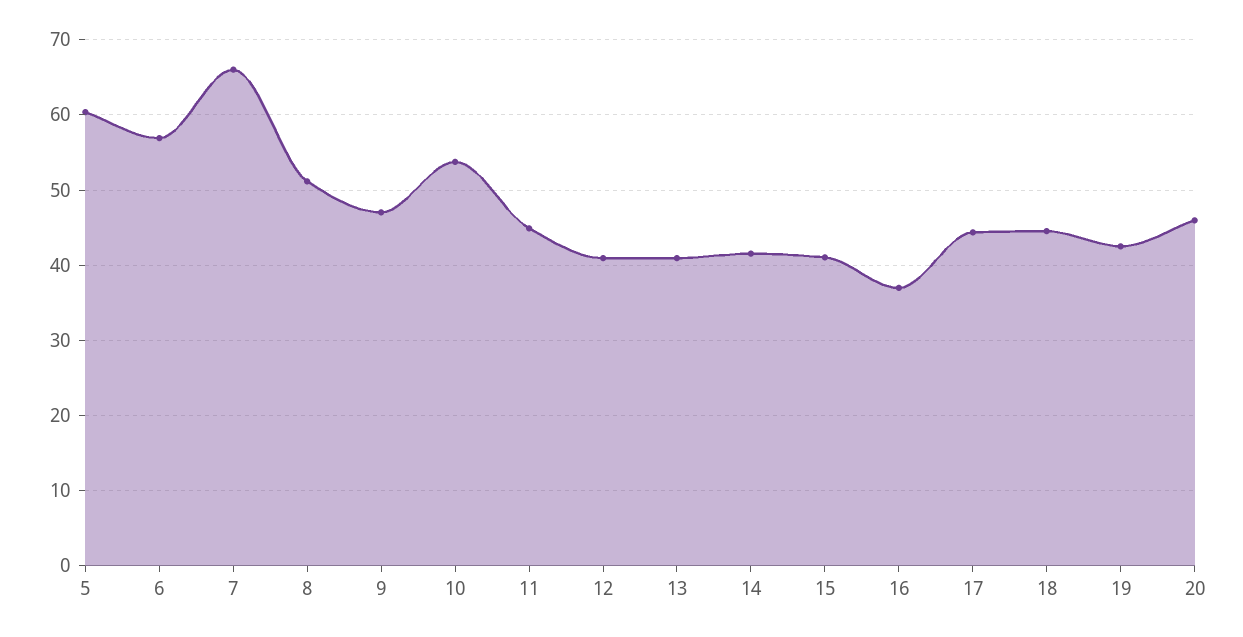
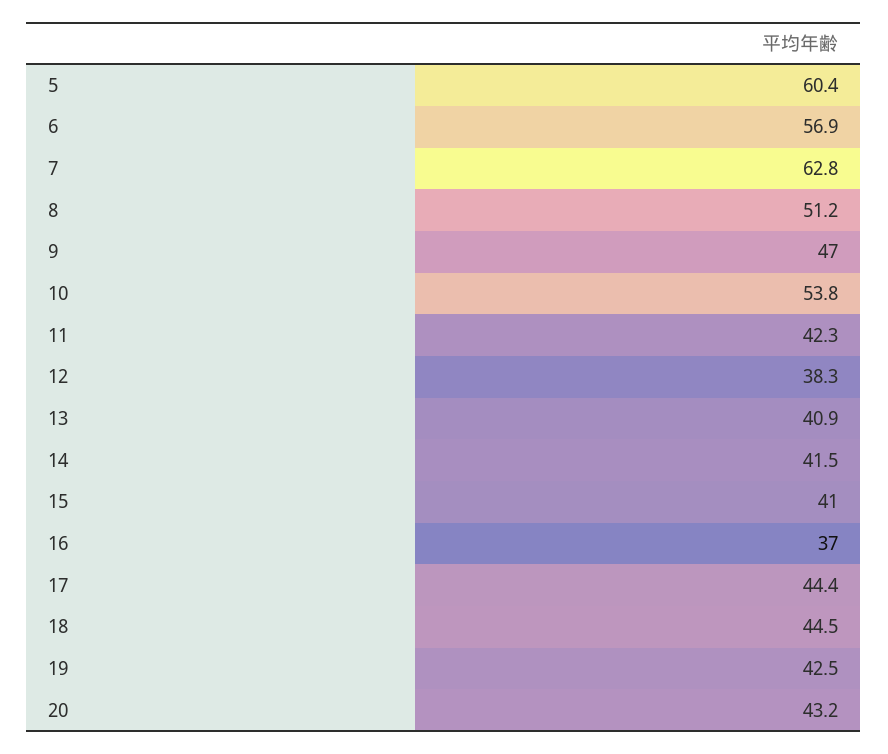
7: 66 -> 62.8
11: 45 -> 42.3
12: 41 -> 38.3
20: 46 -> 43.2

